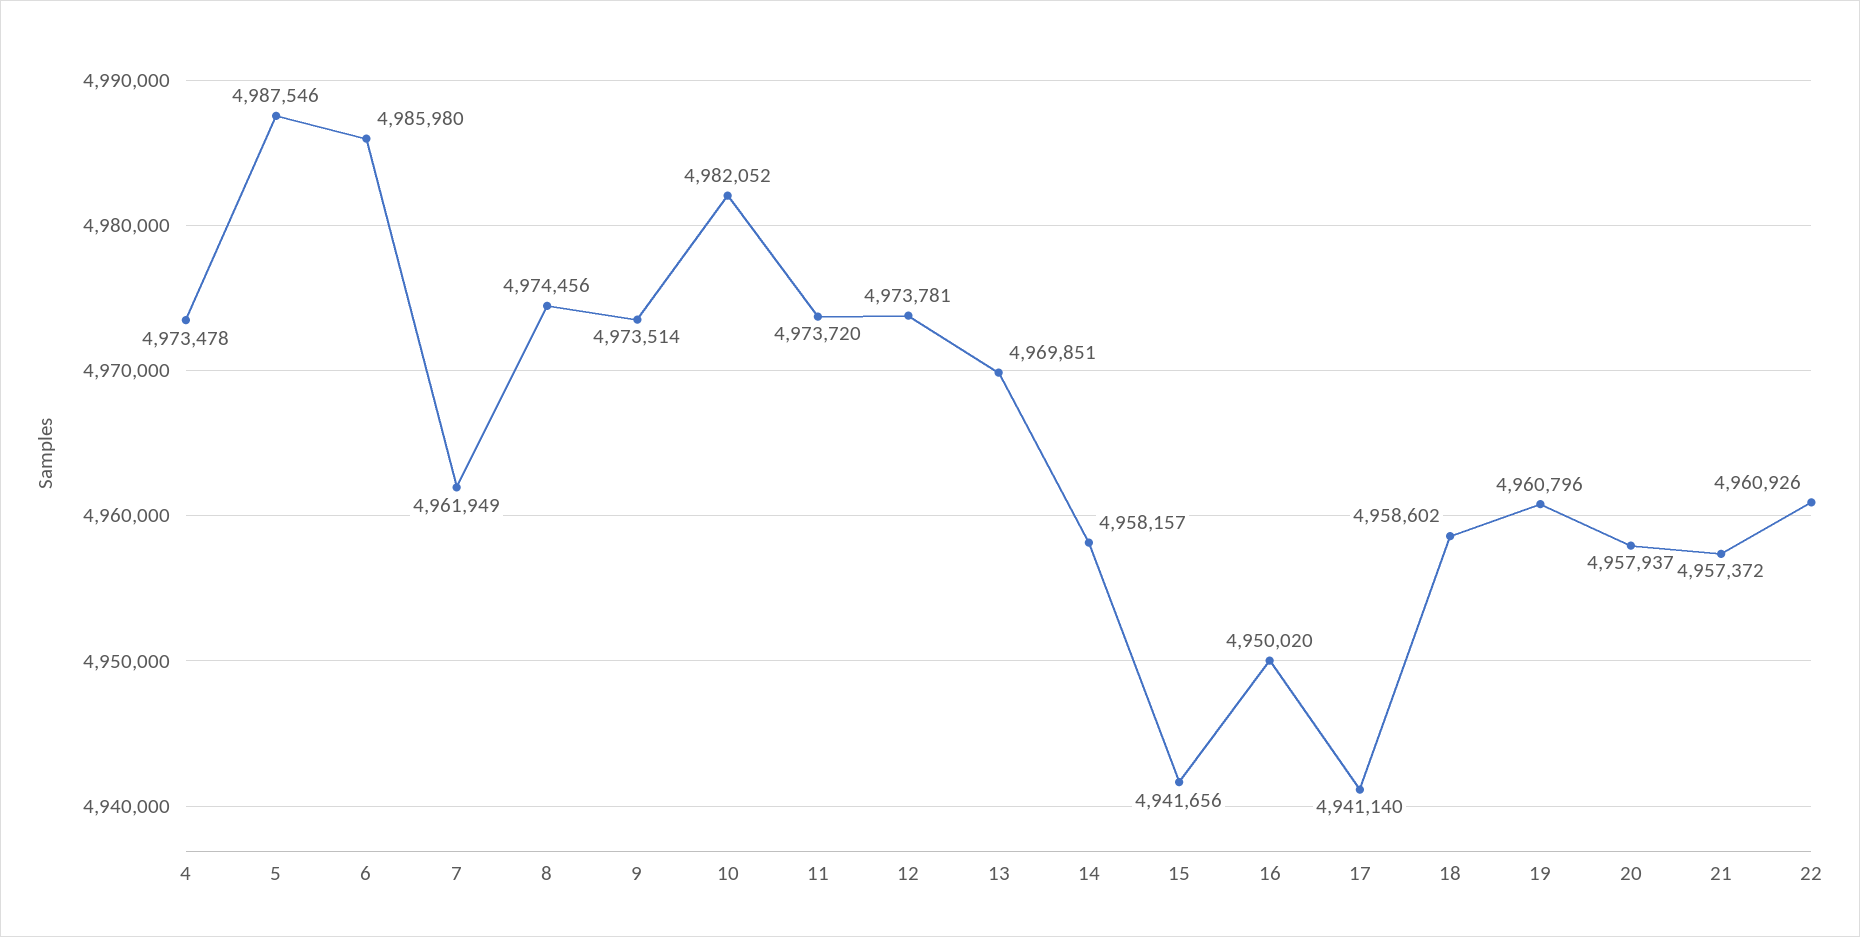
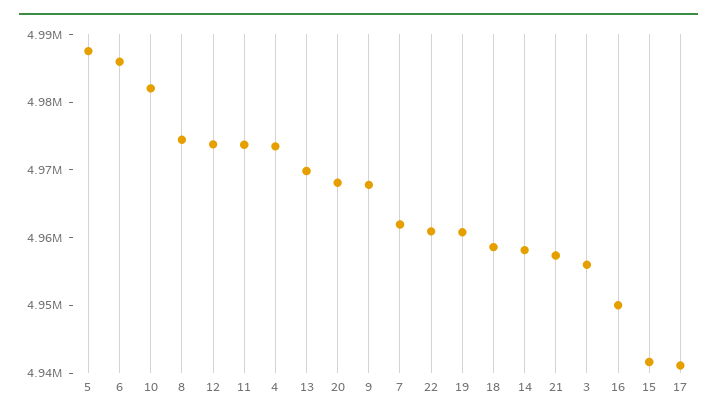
9: 4973514 -> 4968000
20: 4957937 -> 4968000
3: none -> 4956000

